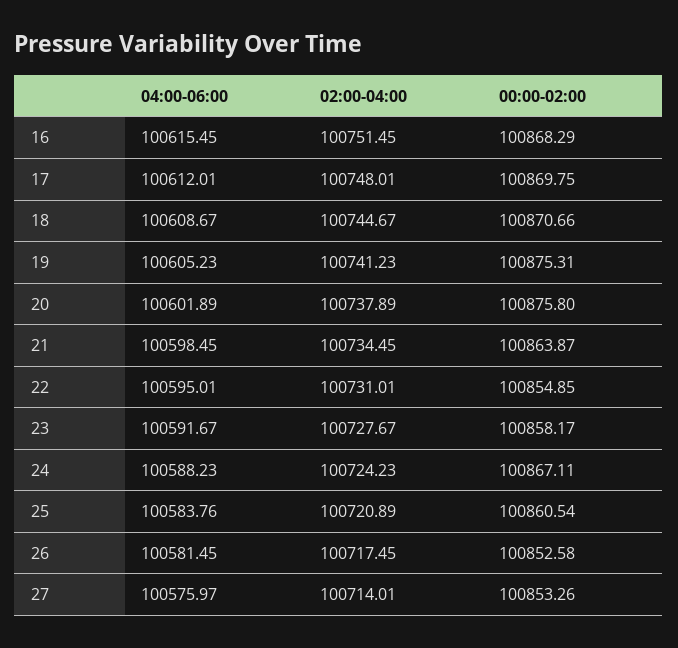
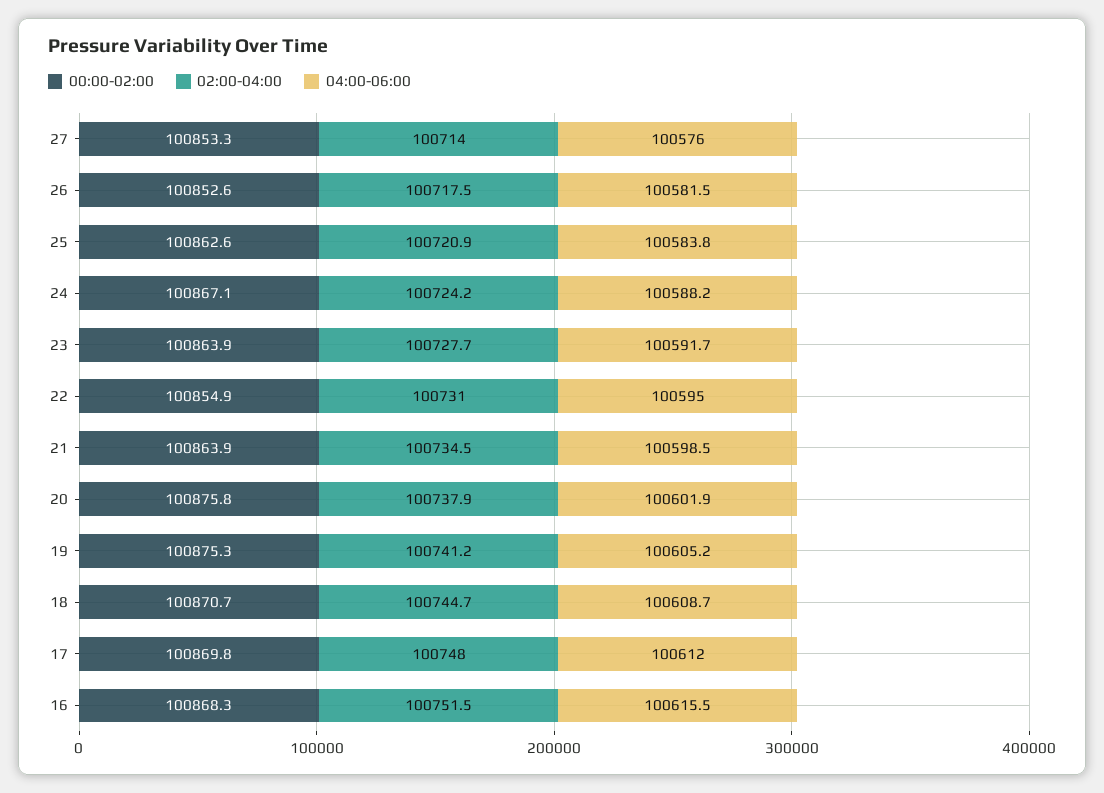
00:00-02:00, 23: 100858.17 -> 100863.9
00:00-02:00, 25: 100860.54 -> 100862.6

